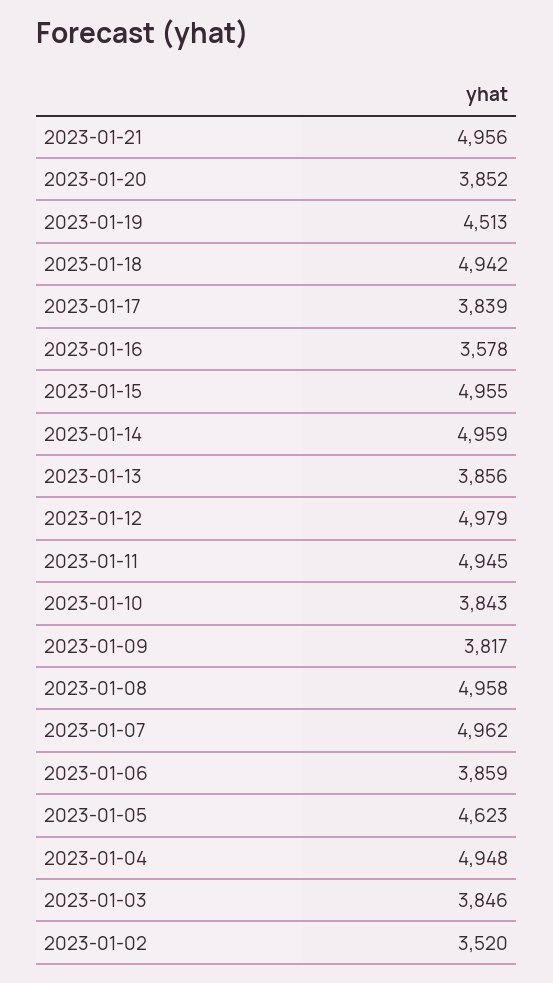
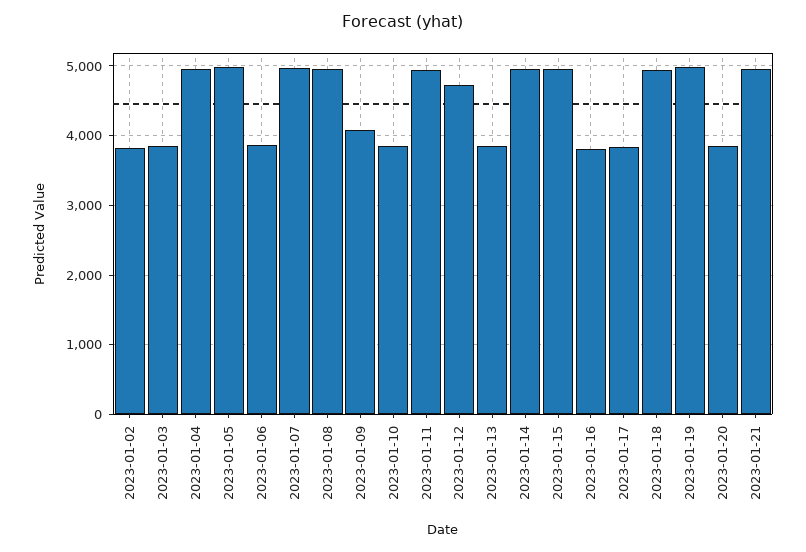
2023-01-19: 4513 -> 5000
2023-01-16: 3578 -> 3800
2023-01-12: 4979 -> 4700
2023-01-09: 3817 -> 4100
2023-01-05: 4623 -> 5000
2023-01-02: 3520 -> 3800

